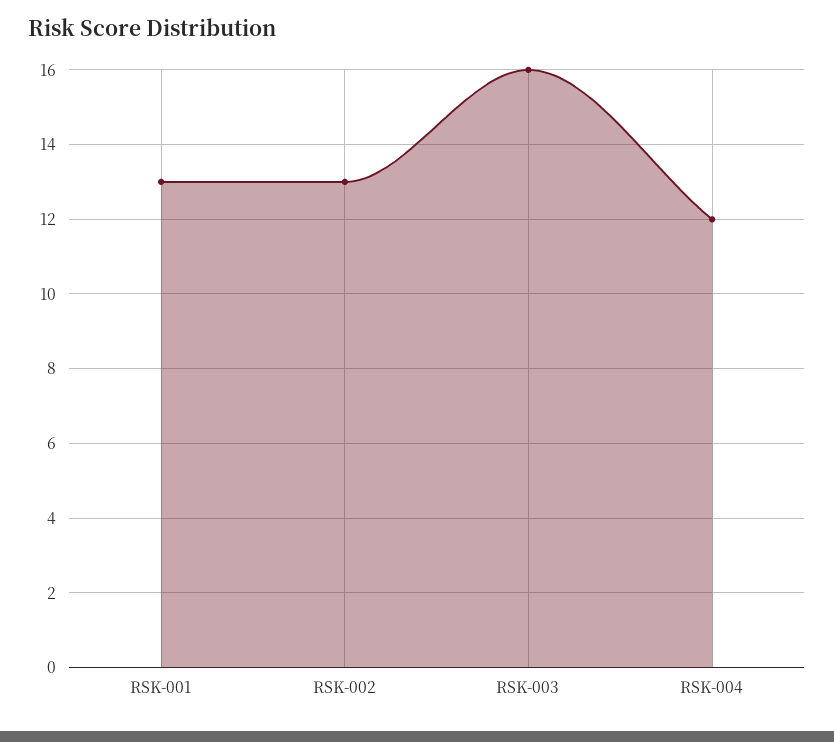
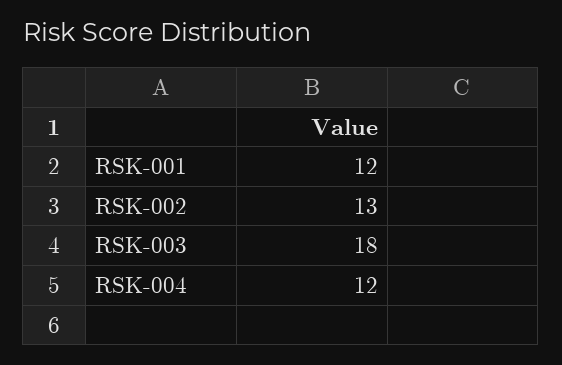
RSK-001: 13 -> 12
RSK-003: 16 -> 18

